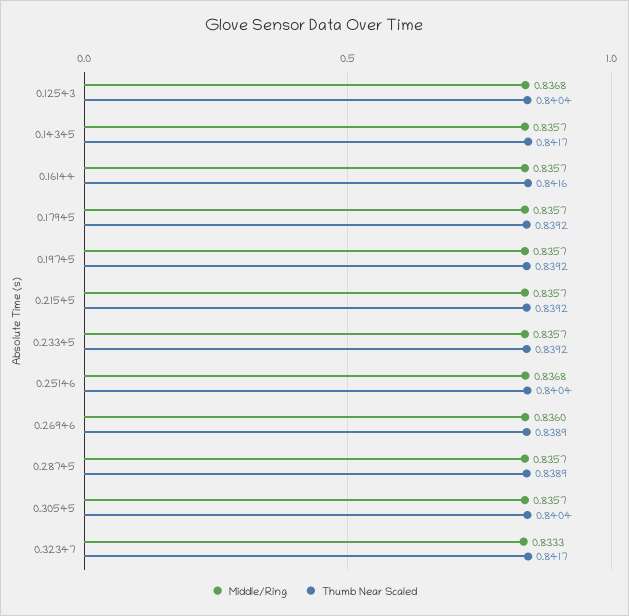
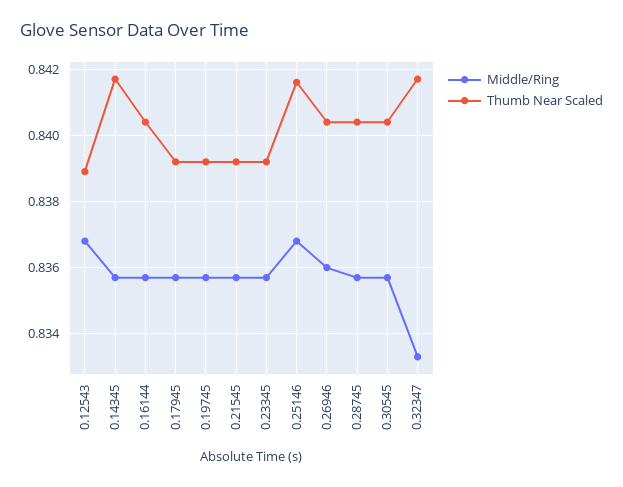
Thumb Near Scaled, 0.12543: 0.8404 -> 0.839
Thumb Near Scaled, 0.16144: 0.8416 -> 0.8405
Thumb Near Scaled, 0.25146: 0.8404 -> 0.8415
Thumb Near Scaled, 0.26946: 0.8389 -> 0.8405
Thumb Near Scaled, 0.28745: 0.8389 -> 0.8405

